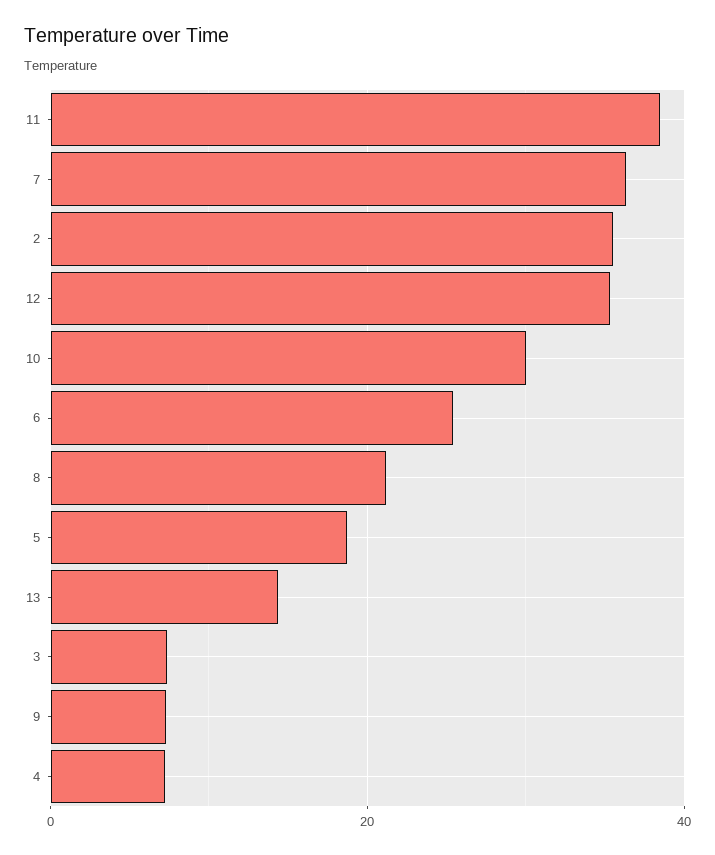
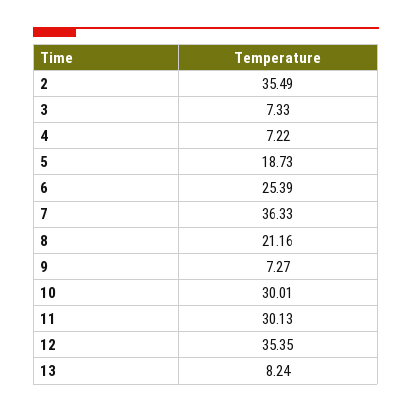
11: 38 -> 30.13
13: 14 -> 8.24

